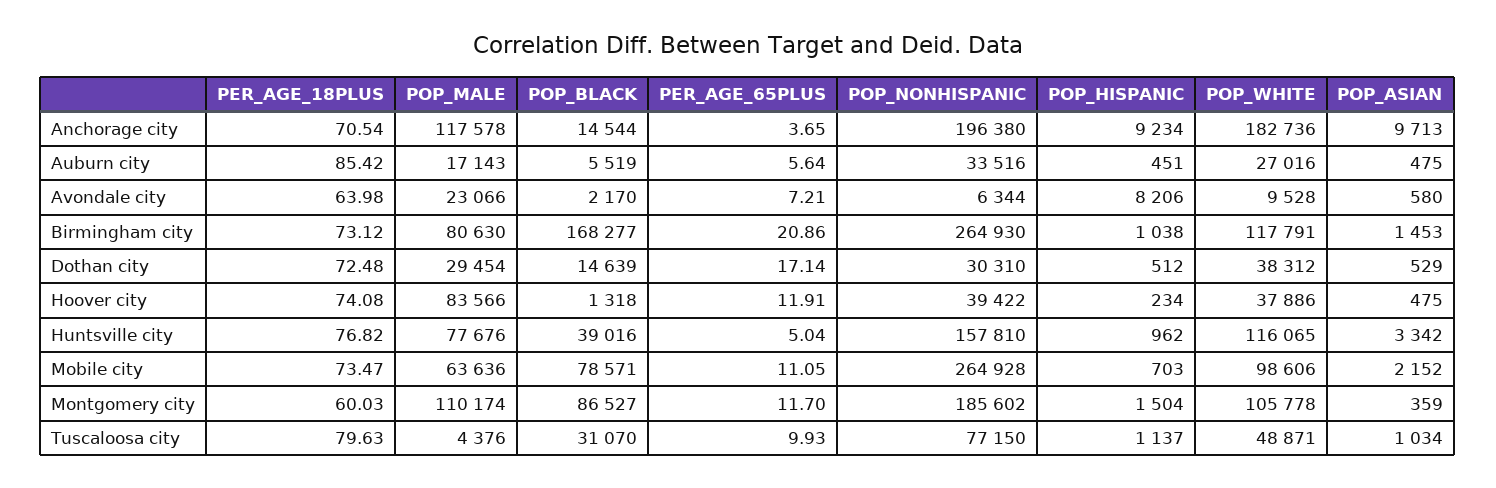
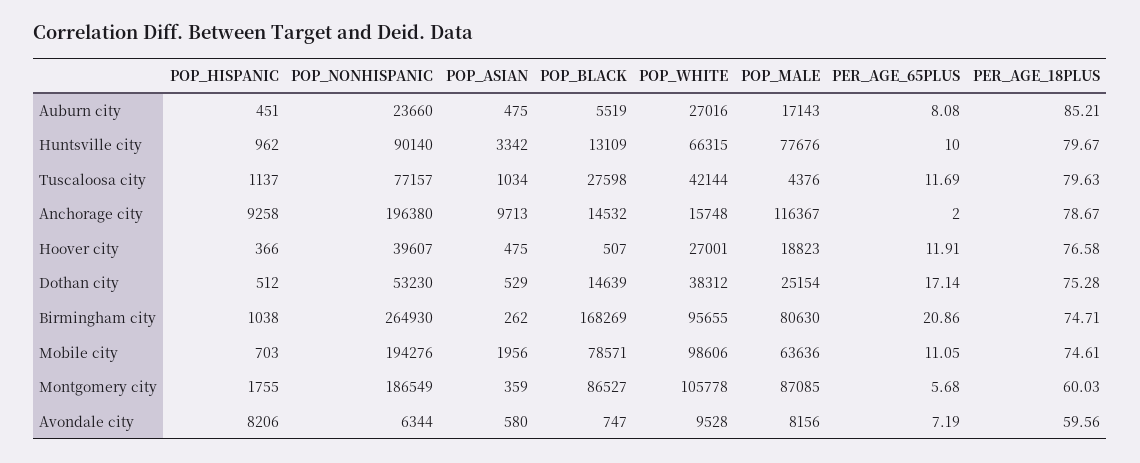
PER_AGE_18PLUS, Anchorage city: 70.54 -> 78.67
POP_MALE, Anchorage city: 117578 -> 116367
POP_BLACK, Anchorage city: 14544 -> 14532
PER_AGE_65PLUS, Anchorage city: 3.65 -> 2
POP_HISPANIC, Anchorage city: 9234 -> 9258
POP_WHITE, Anchorage city: 182736 -> 15748
PER_AGE_18PLUS, Auburn city: 85.42 -> 85.21
PER_AGE_65PLUS, Auburn city: 5.64 -> 8.08
POP_NONHISPANIC, Auburn city: 33516 -> 23660
PER_AGE_18PLUS, Avondale city: 63.98 -> 59.56
POP_MALE, Avondale city: 23066 -> 8156
POP_BLACK, Avondale city: 2170 -> 747
PER_AGE_65PLUS, Avondale city: 7.21 -> 7.19
PER_AGE_18PLUS, Birmingham city: 73.12 -> 74.71
POP_BLACK, Birmingham city: 168277 -> 168269
POP_WHITE, Birmingham city: 117791 -> 95655
POP_ASIAN, Birmingham city: 1453 -> 262
PER_AGE_18PLUS, Dothan city: 72.48 -> 75.28
POP_MALE, Dothan city: 29454 -> 25154
POP_NONHISPANIC, Dothan city: 30310 -> 53230
PER_AGE_18PLUS, Hoover city: 74.08 -> 76.58
POP_MALE, Hoover city: 83566 -> 18823
POP_BLACK, Hoover city: 1318 -> 507
POP_NONHISPANIC, Hoover city: 39422 -> 39607
POP_HISPANIC, Hoover city: 234 -> 366
POP_WHITE, Hoover city: 37886 -> 27001
PER_AGE_18PLUS, Huntsville city: 76.82 -> 79.67
POP_BLACK, Huntsville city: 39016 -> 13109
PER_AGE_65PLUS, Huntsville city: 5.04 -> 10
POP_NONHISPANIC, Huntsville city: 157810 -> 90140
POP_WHITE, Huntsville city: 116065 -> 66315
PER_AGE_18PLUS, Mobile city: 73.47 -> 74.61
POP_NONHISPANIC, Mobile city: 264928 -> 194276
POP_ASIAN, Mobile city: 2152 -> 1956
POP_MALE, Montgomery city: 110174 -> 87085
PER_AGE_65PLUS, Montgomery city: 11.7 -> 5.68
POP_NONHISPANIC, Montgomery city: 185602 -> 186549
POP_HISPANIC, Montgomery city: 1504 -> 1755
POP_BLACK, Tuscaloosa city: 31070 -> 27598
PER_AGE_65PLUS, Tuscaloosa city: 9.93 -> 11.69
POP_NONHISPANIC, Tuscaloosa city: 77150 -> 77157
POP_WHITE, Tuscaloosa city: 48871 -> 42144

